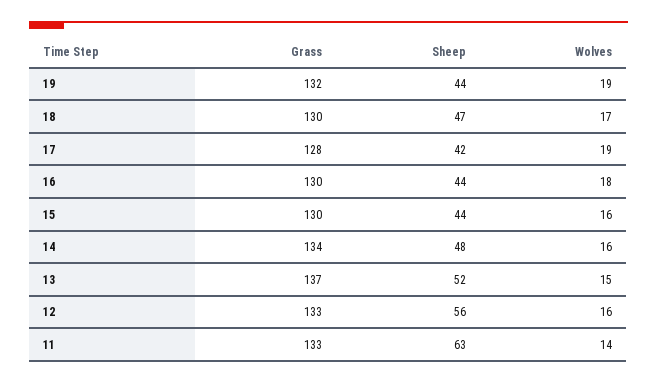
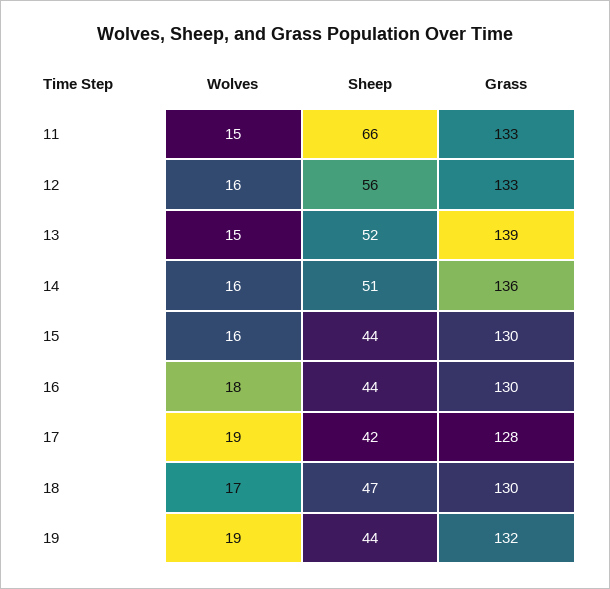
Grass, 14: 134 -> 136
Sheep, 14: 48 -> 51
Grass, 13: 137 -> 139
Sheep, 11: 63 -> 66
Wolves, 11: 14 -> 15

